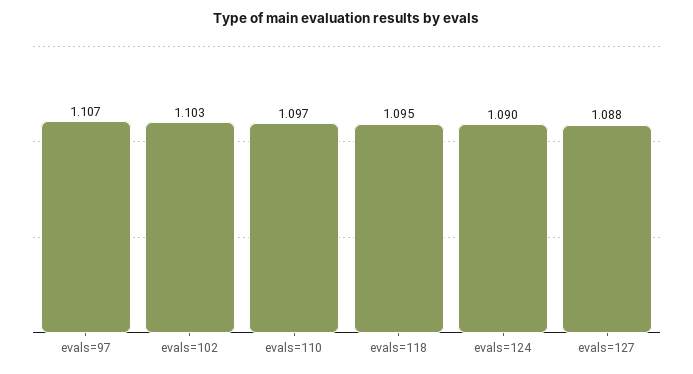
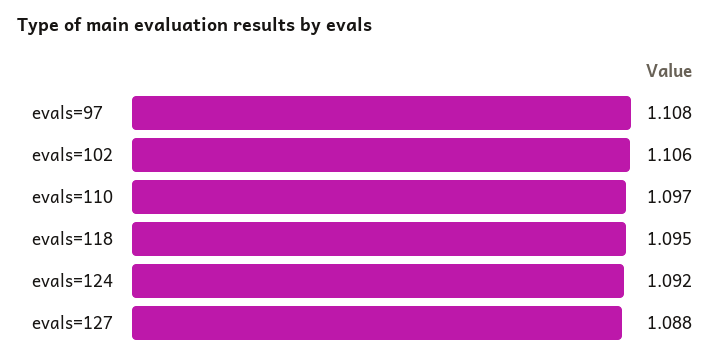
evals=97: 1.107 -> 1.108
evals=102: 1.103 -> 1.106
evals=124: 1.09 -> 1.092

